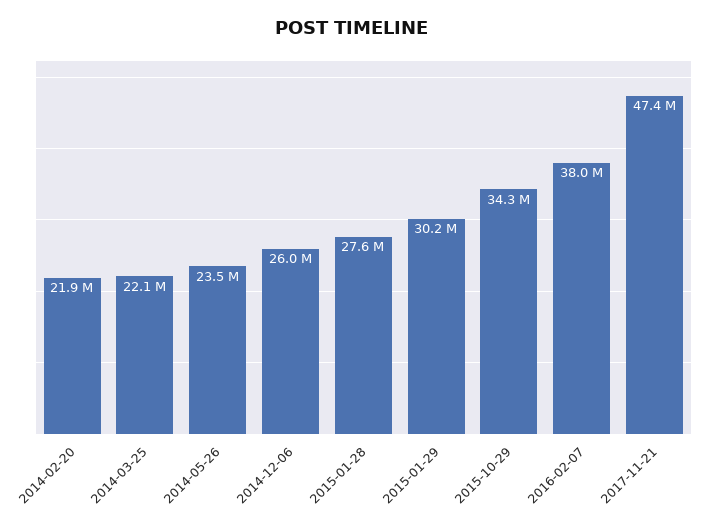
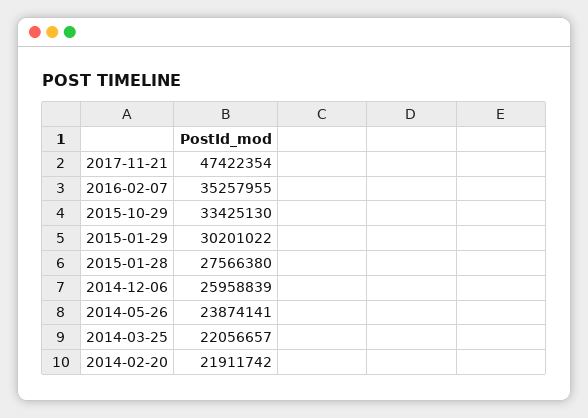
2014-05-26: 23500000 -> 23874141
2015-10-29: 34300000 -> 33425130
2016-02-07: 38000000 -> 35257955

